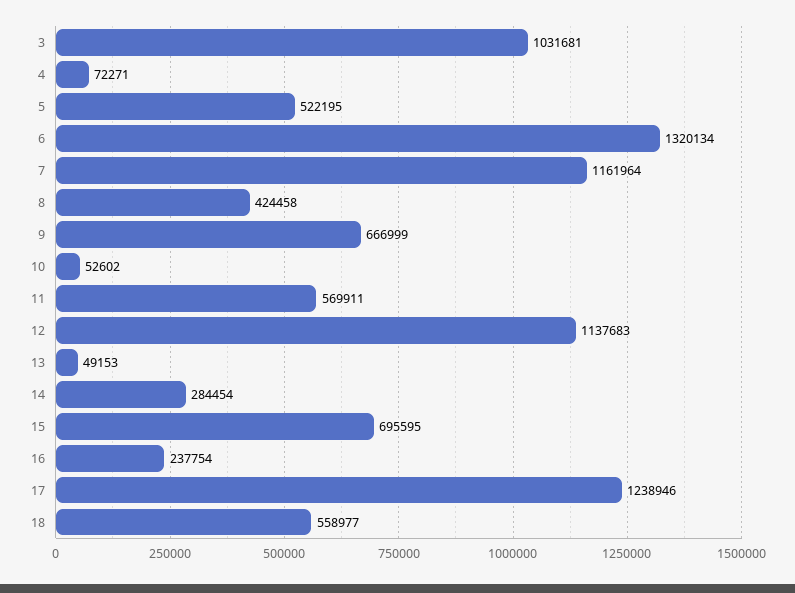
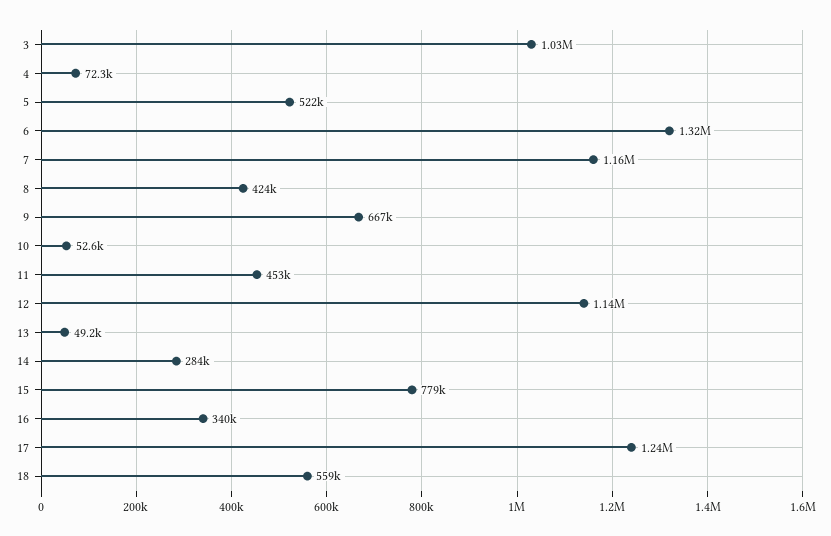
11: 569911 -> 453000
15: 695595 -> 779000
16: 237754 -> 340000

